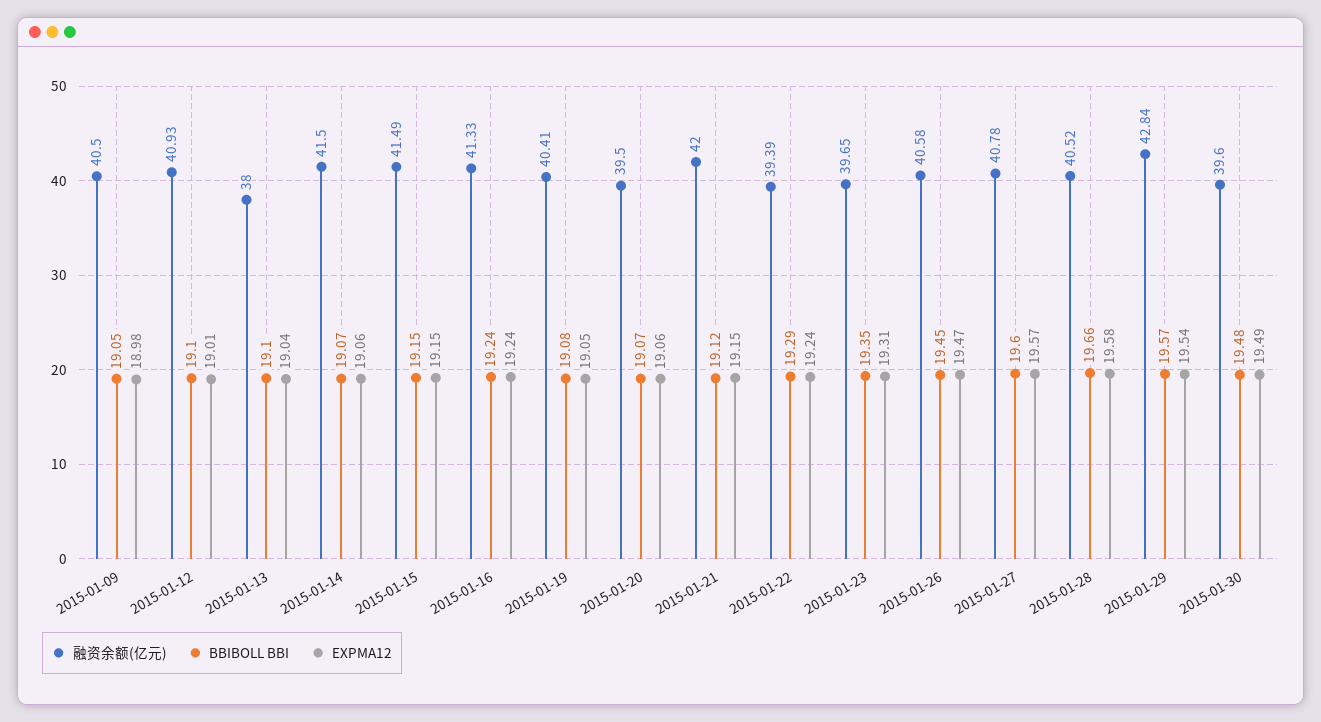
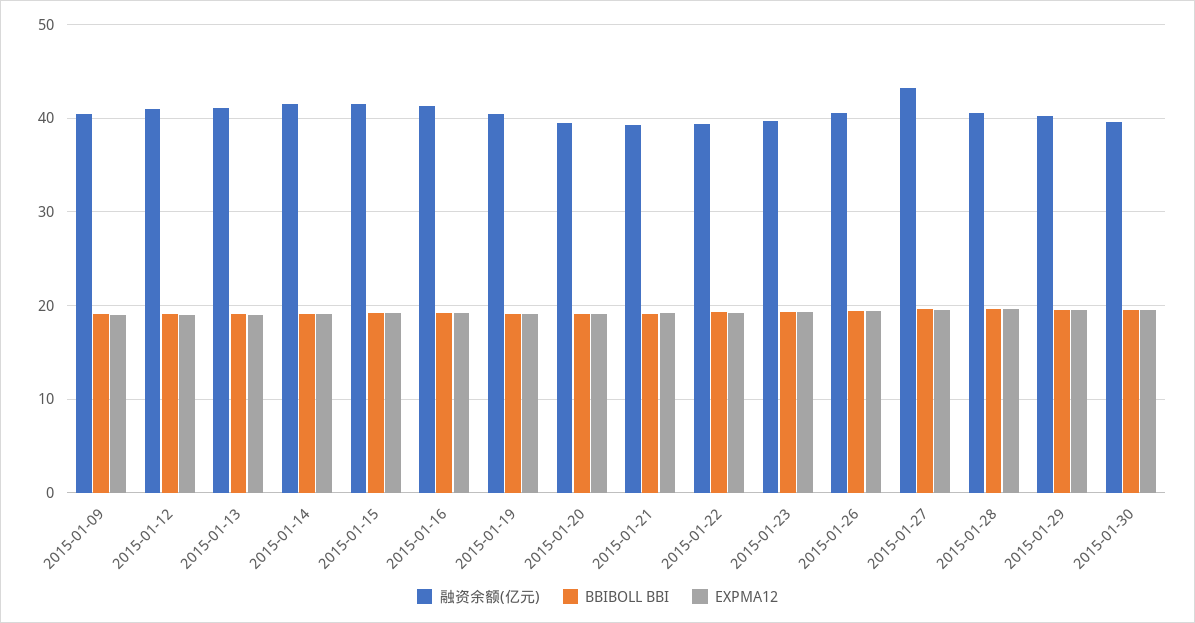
融资余额(亿元), 2015-01-13: 38 -> 41
融资余额(亿元), 2015-01-21: 42 -> 39
融资余额(亿元), 2015-01-27: 40.78 -> 43
融资余额(亿元), 2015-01-29: 42.84 -> 40

